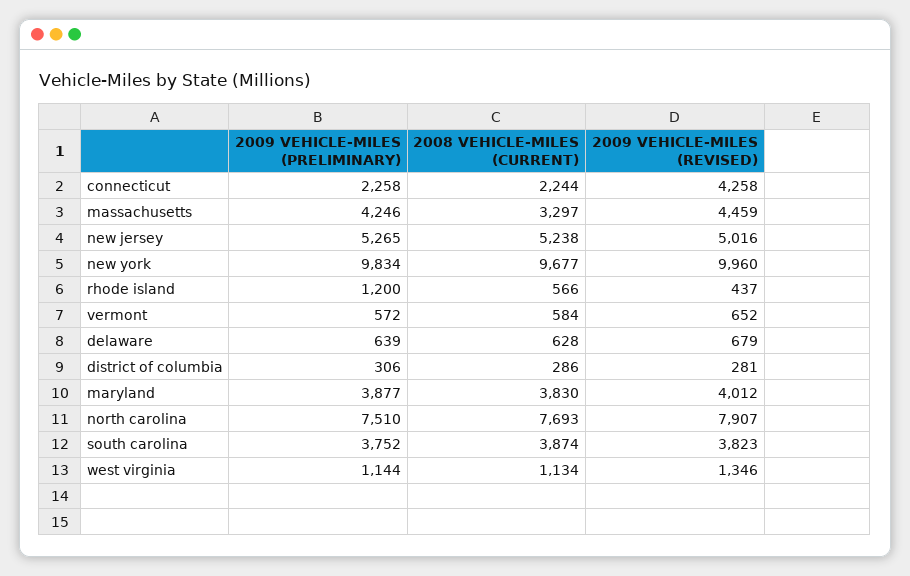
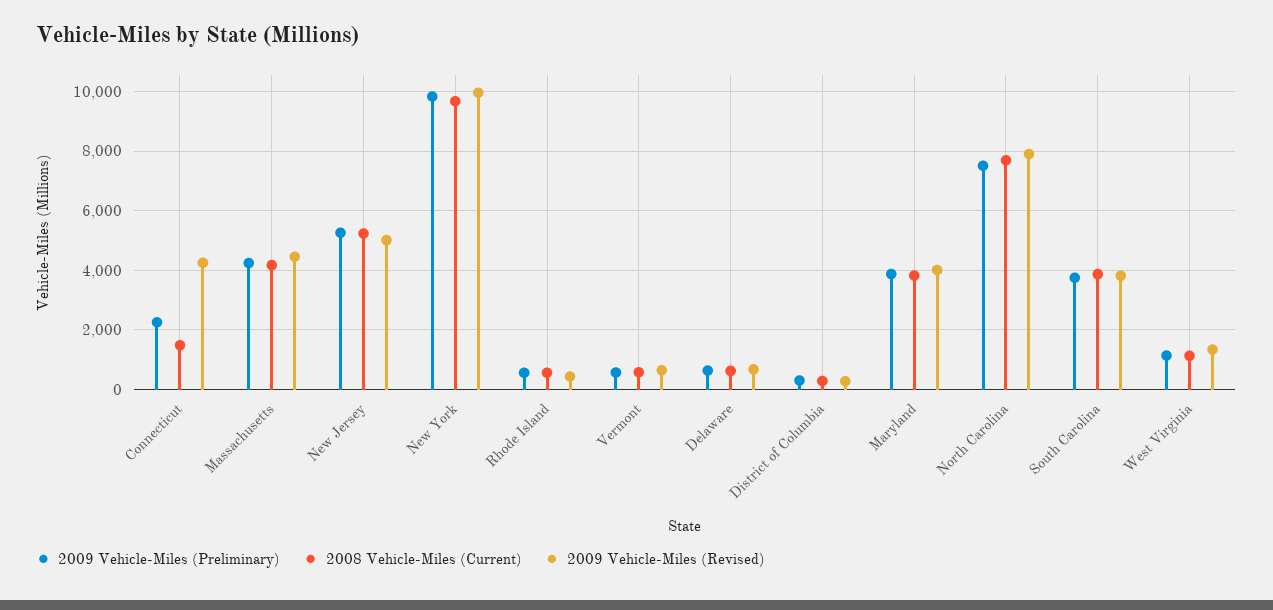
2008 VEHICLE-MILES (CURRENT), connecticut: 2244 -> 1500
2008 VEHICLE-MILES (CURRENT), massachusetts: 3297 -> 4250
2009 VEHICLE-MILES (PRELIMINARY), rhode island: 1200 -> 500

